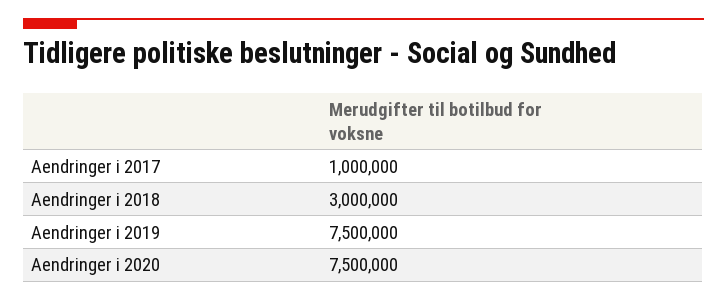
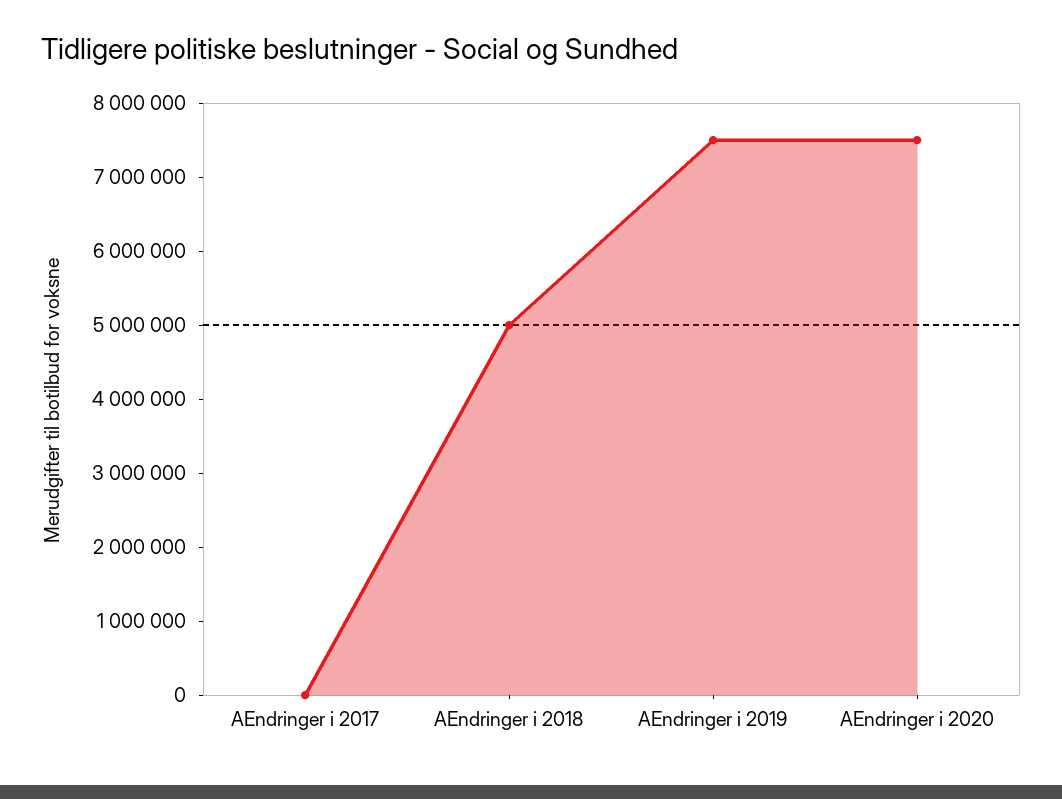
Aendringer i 2017: 1000000 -> 0
Aendringer i 2018: 3000000 -> 5000000

